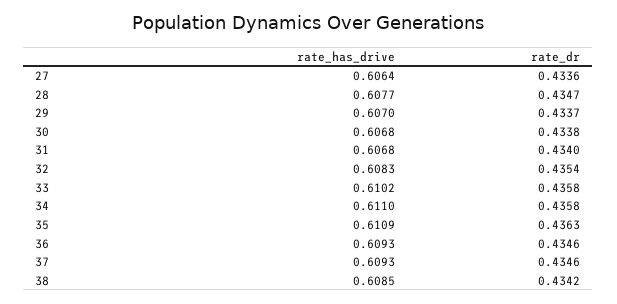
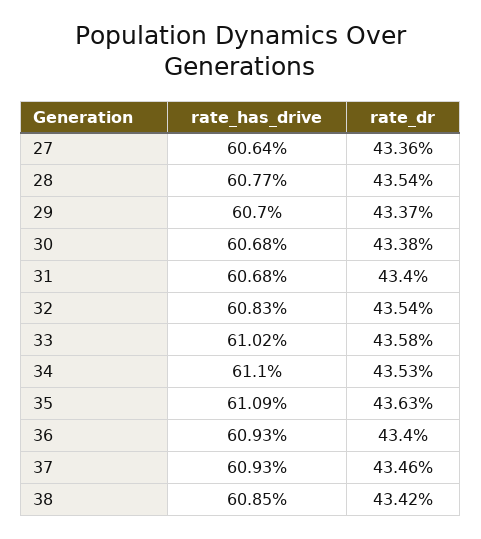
rate_dr, 28: 0.4347 -> 0.4354
rate_dr, 34: 0.4358 -> 0.4353
rate_dr, 36: 0.4346 -> 0.434

